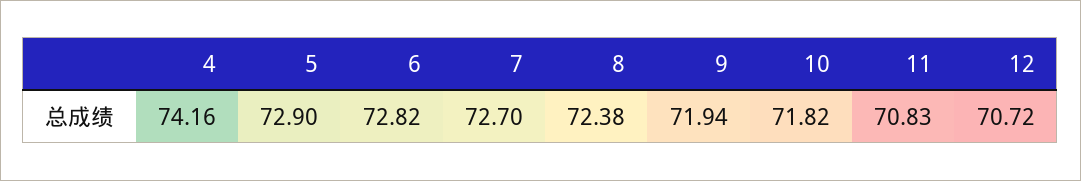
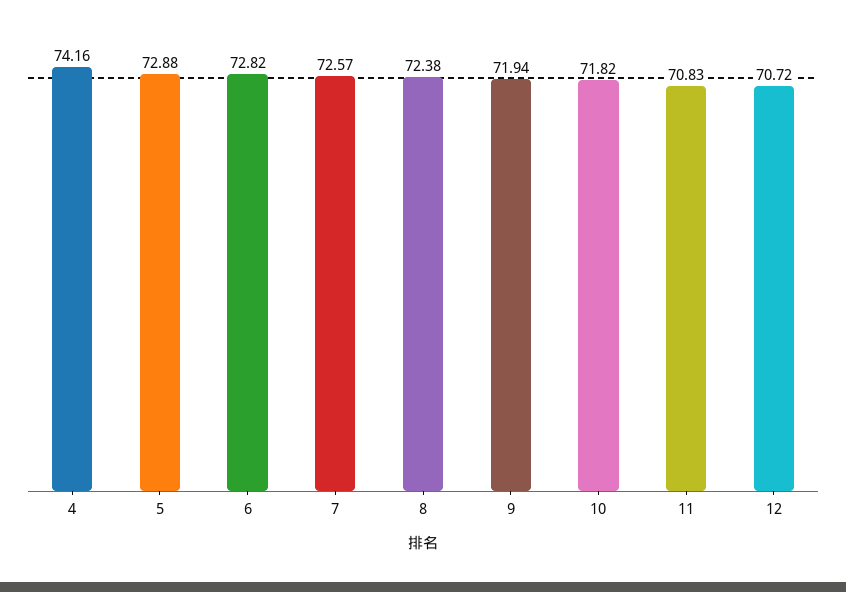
5: 72.9 -> 72.88
7: 72.7 -> 72.57

